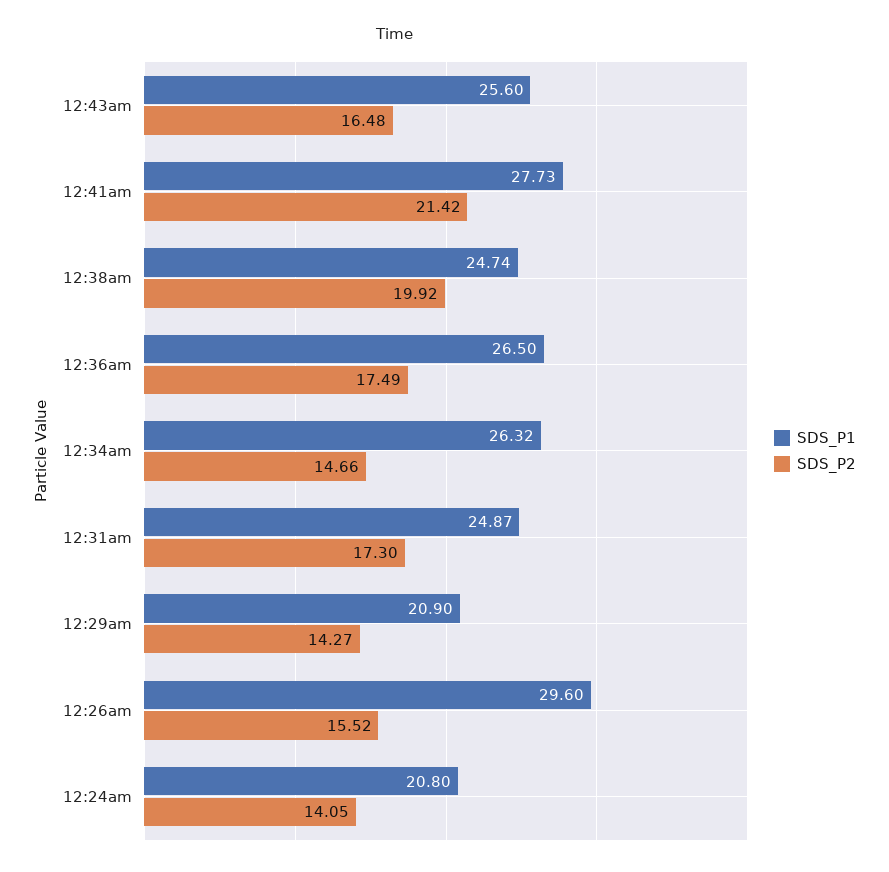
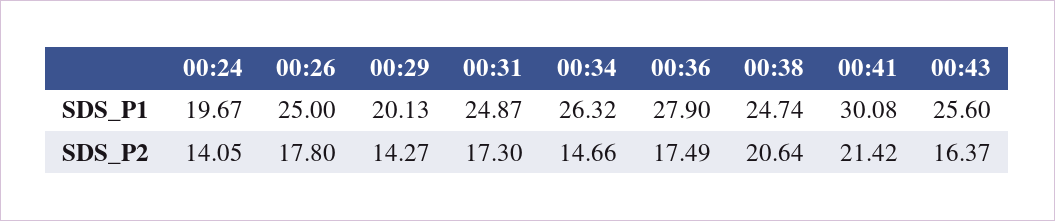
SDS_P2, 12:43am: 16.48 -> 16.37
SDS_P1, 12:41am: 27.73 -> 30.08
SDS_P2, 12:38am: 19.92 -> 20.64
SDS_P1, 12:36am: 26.5 -> 27.9
SDS_P1, 12:29am: 20.9 -> 20.13
SDS_P1, 12:26am: 29.6 -> 25
SDS_P2, 12:26am: 15.52 -> 17.8
SDS_P1, 12:24am: 20.8 -> 19.67

